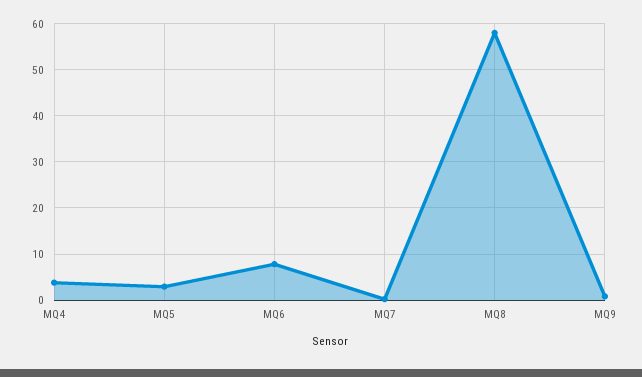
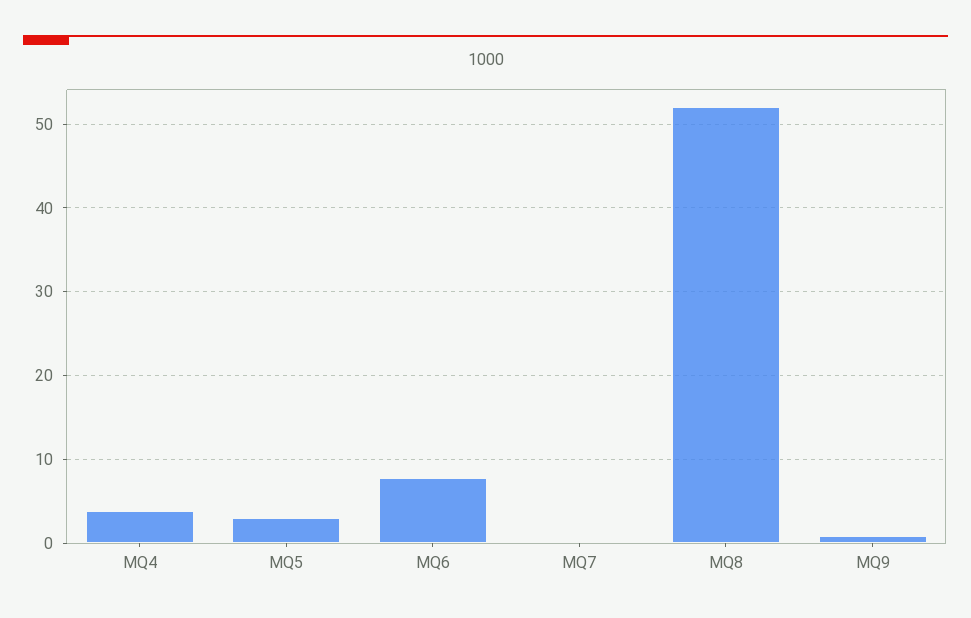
MQ8: 58 -> 52

